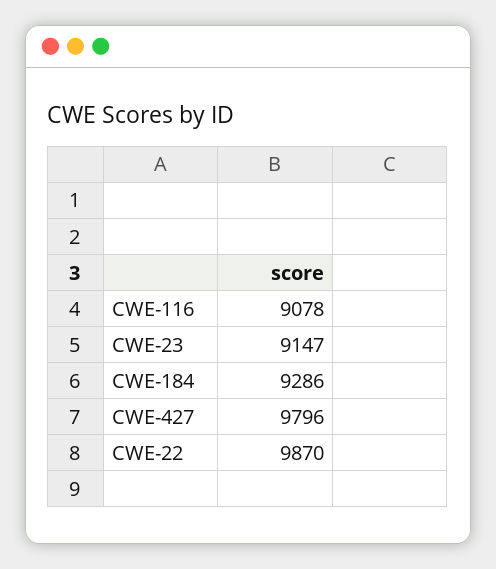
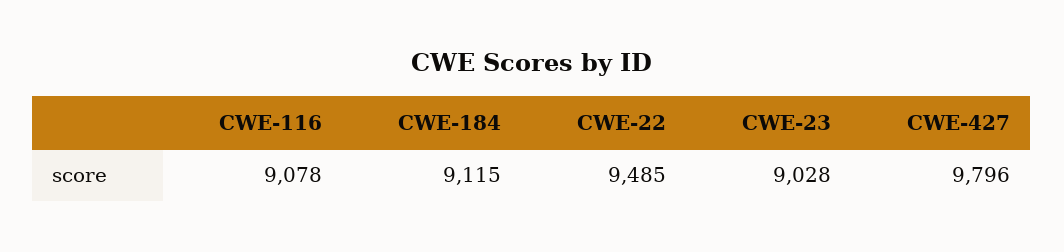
CWE-23: 9147 -> 9028
CWE-184: 9286 -> 9115
CWE-22: 9870 -> 9485

